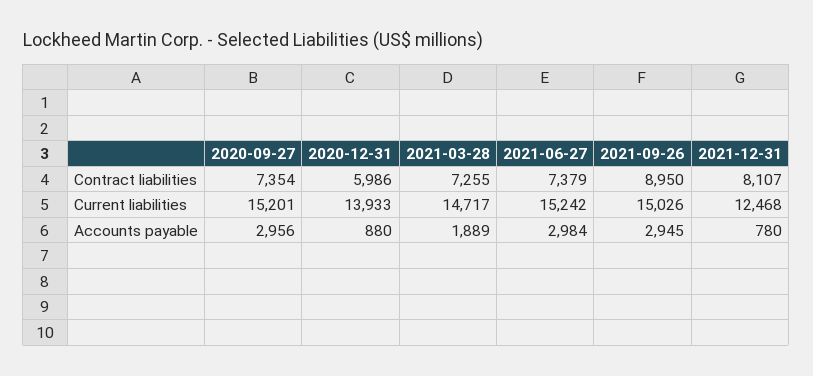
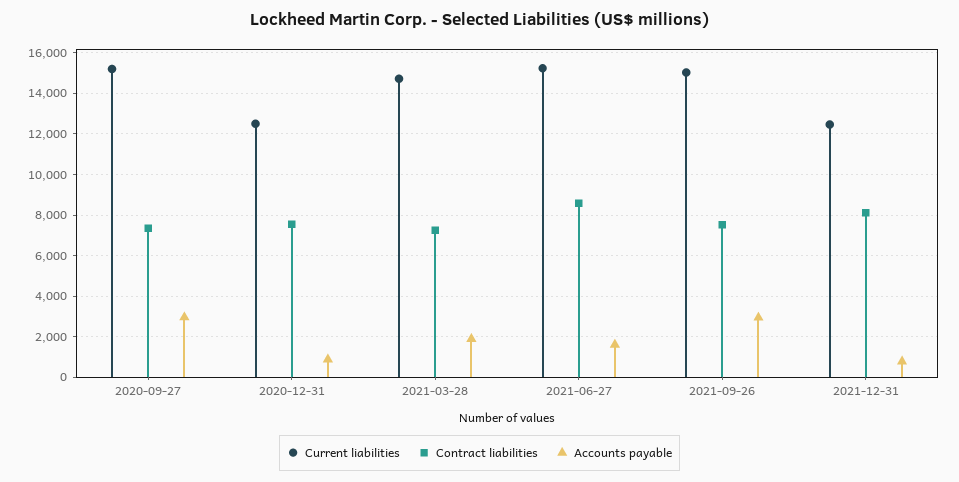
Contract liabilities, 2020-12-31: 5986 -> 7500
Contract liabilities, 2021-06-27: 7379 -> 8500
Contract liabilities, 2021-09-26: 8950 -> 7500
Current liabilities, 2020-12-31: 13933 -> 12500
Accounts payable, 2021-06-27: 2984 -> 1500

